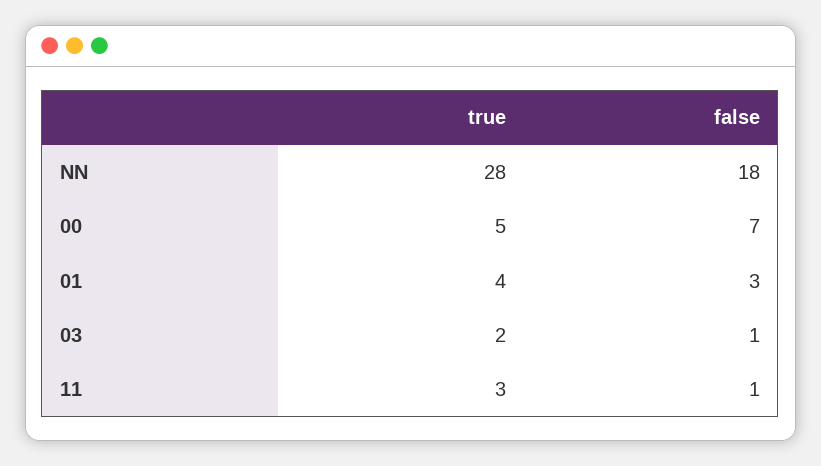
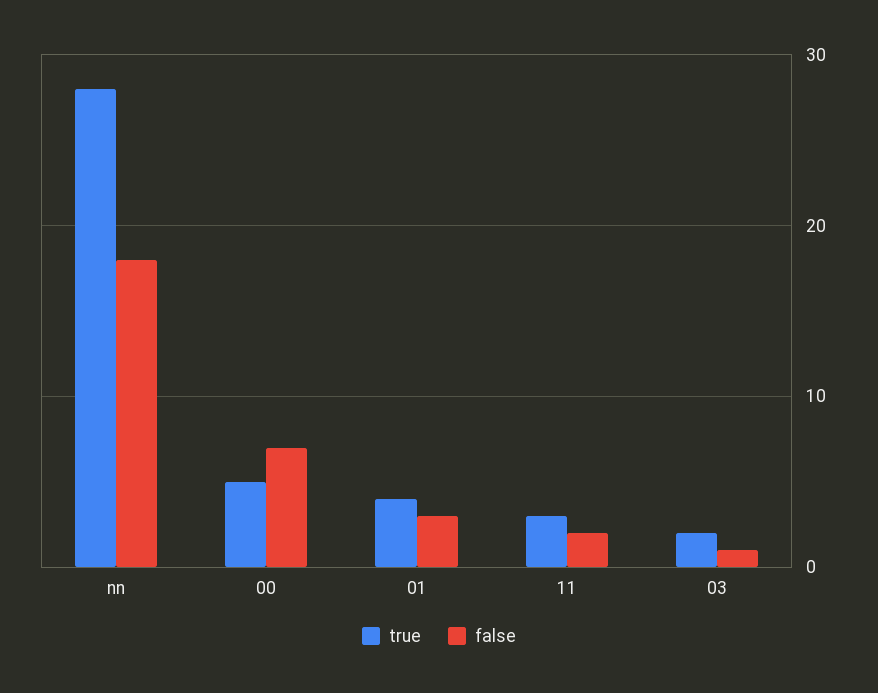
false, 11: 1 -> 2

